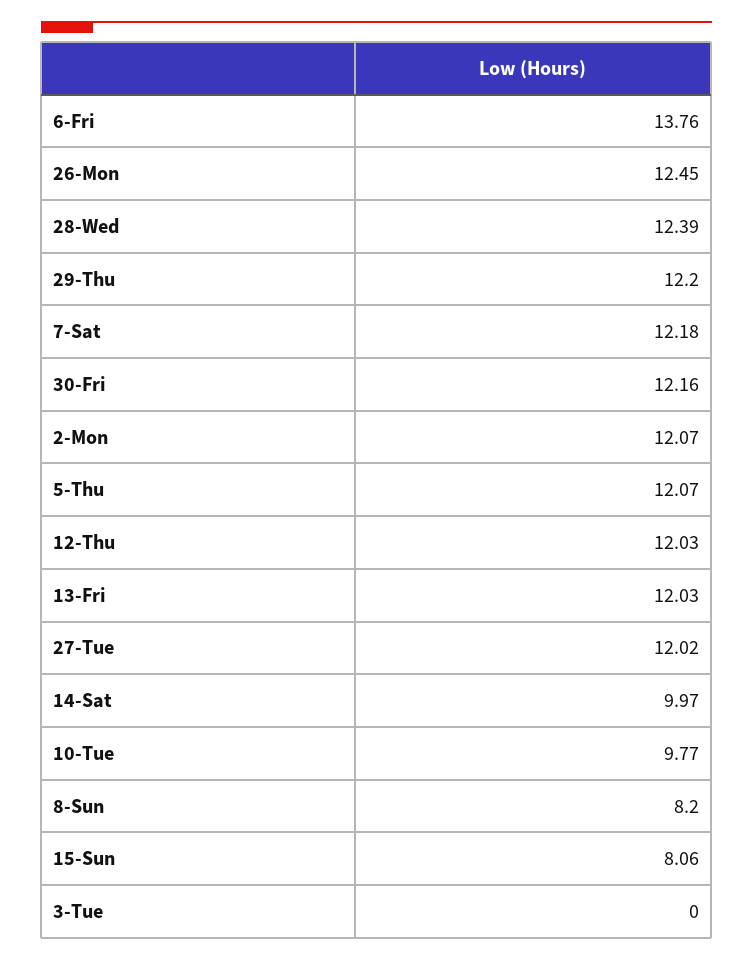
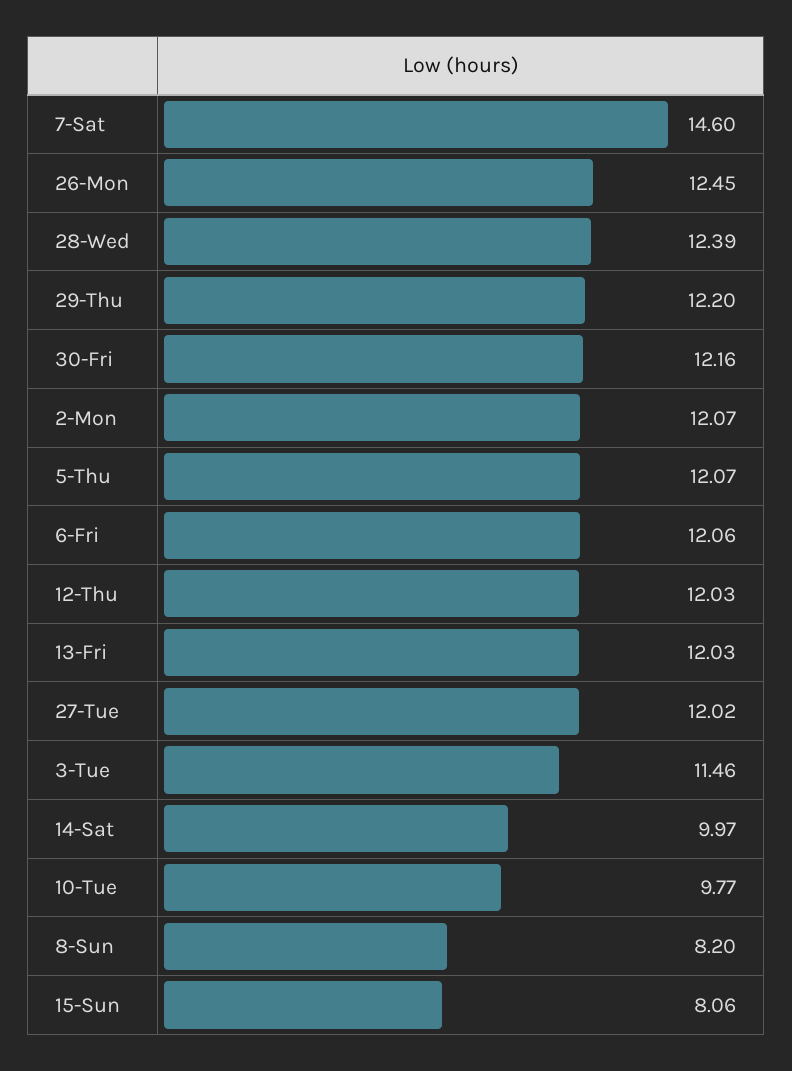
6-Fri: 13.76 -> 12.06
7-Sat: 12.18 -> 14.6
3-Tue: 0 -> 11.46

